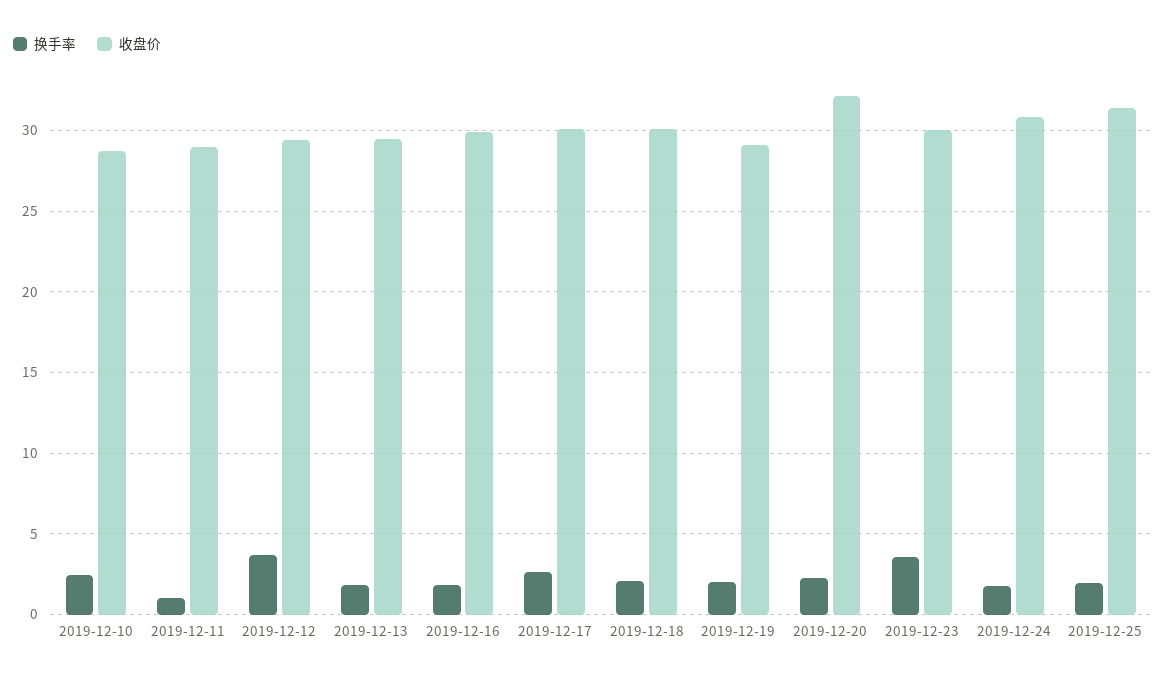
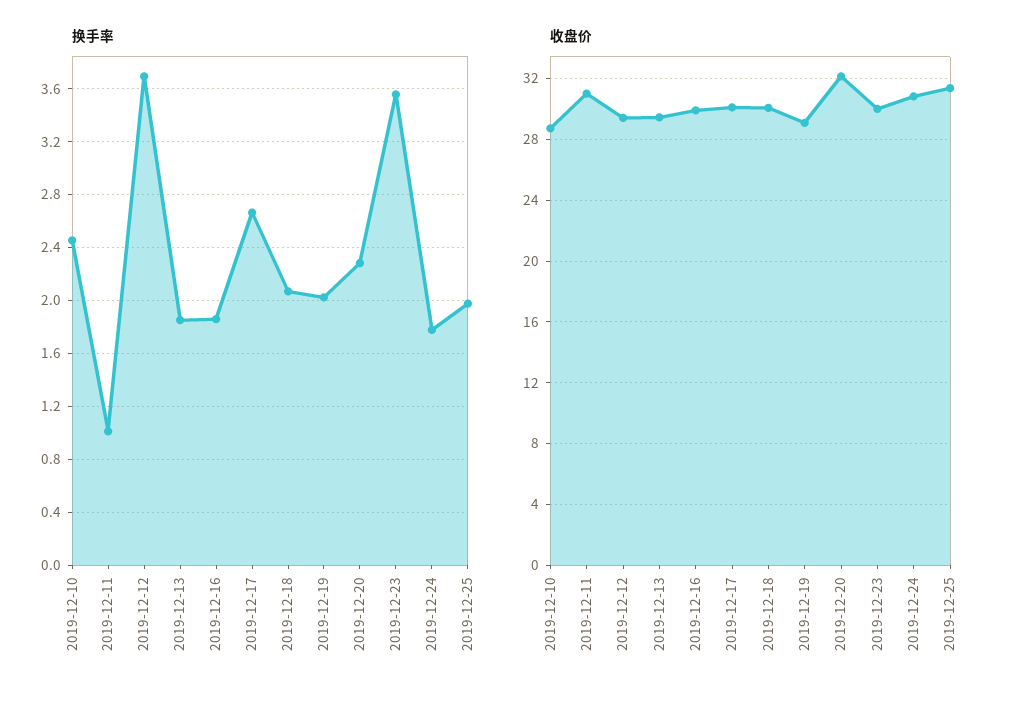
收盘价, 2019-12-11: 29 -> 31

